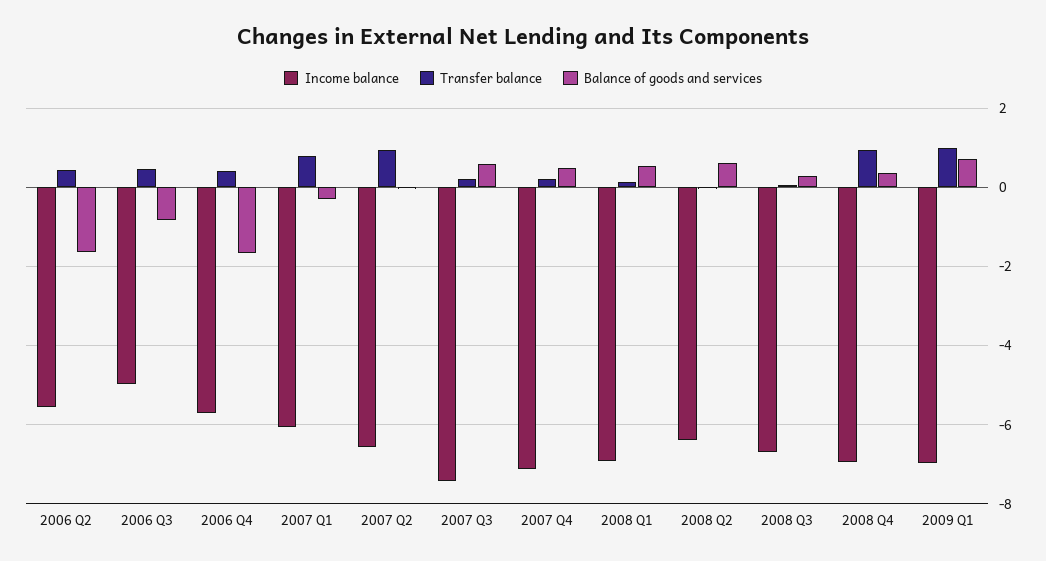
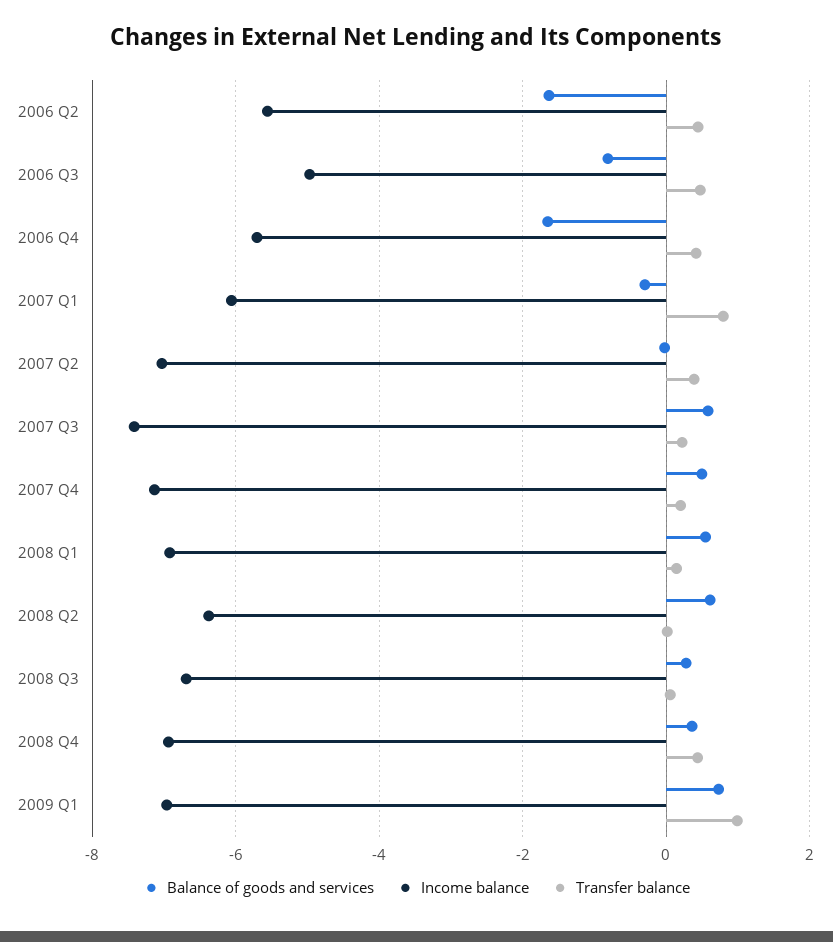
Income balance, 2007 Q2: -6.6 -> -7
Transfer balance, 2007 Q2: 1 -> 0.4
Transfer balance, 2008 Q4: 1 -> 0.4

